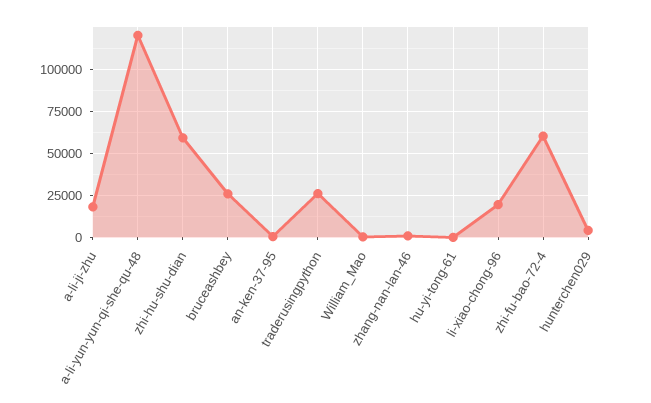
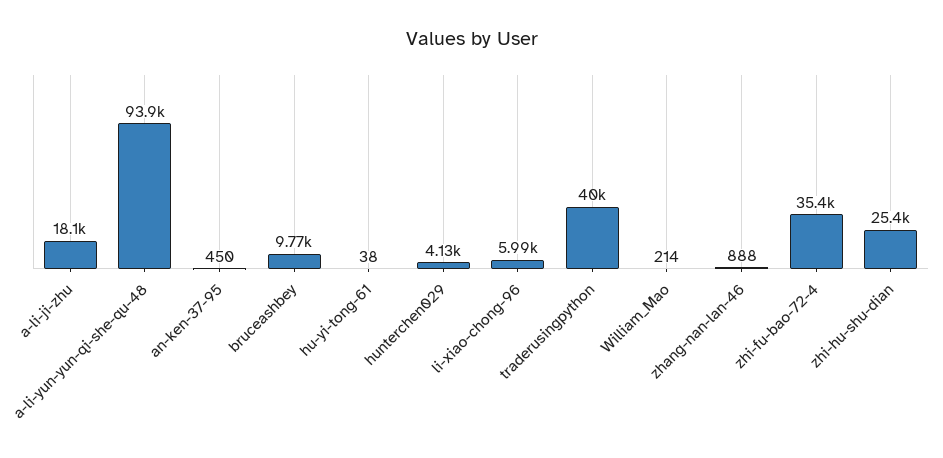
a-li-yun-yun-qi-she-qu-48: 120000 -> 93900
zhi-hu-shu-dian: 60000 -> 25400
bruceashbey: 25000 -> 9770
traderusingpython: 25000 -> 40000
li-xiao-chong-96: 20000 -> 5990
zhi-fu-bao-72-4: 60000 -> 35400

